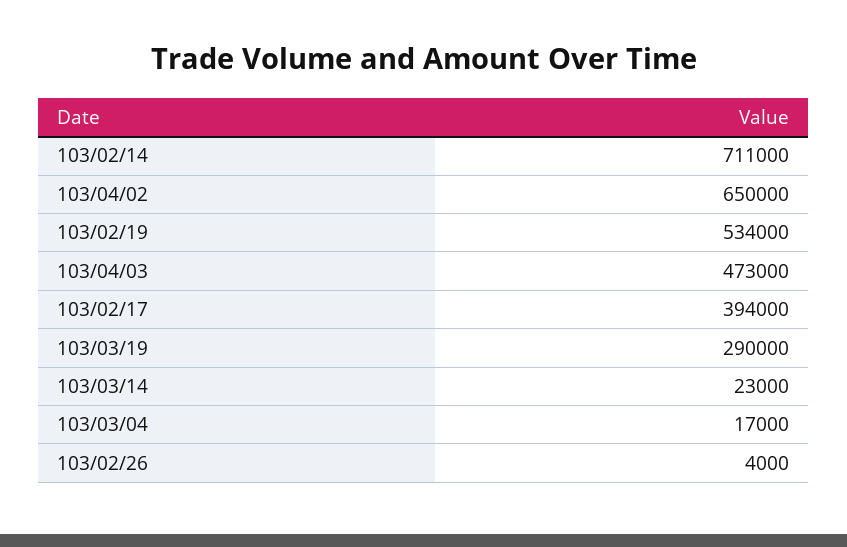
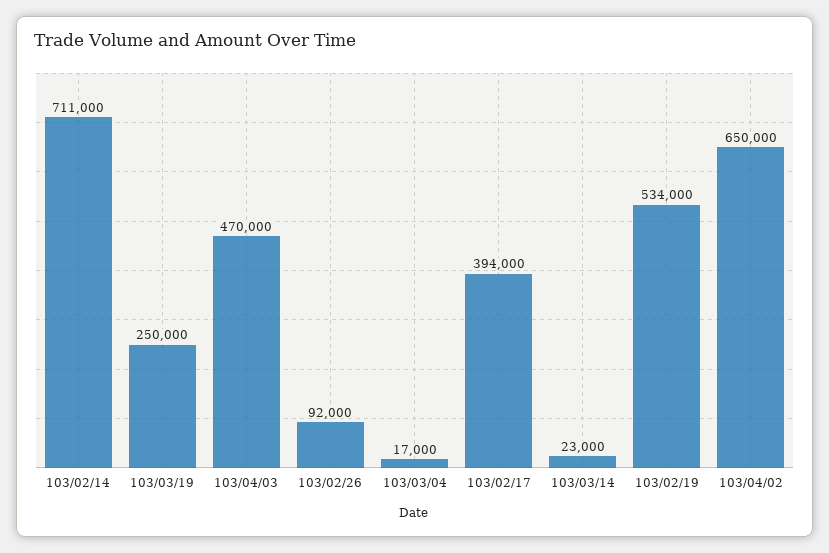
103/04/03: 473000 -> 470000
103/03/19: 290000 -> 250000
103/02/26: 4000 -> 92000

